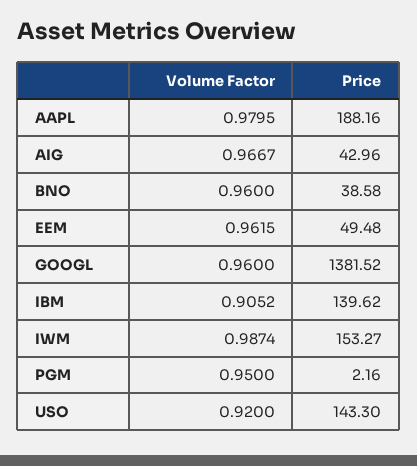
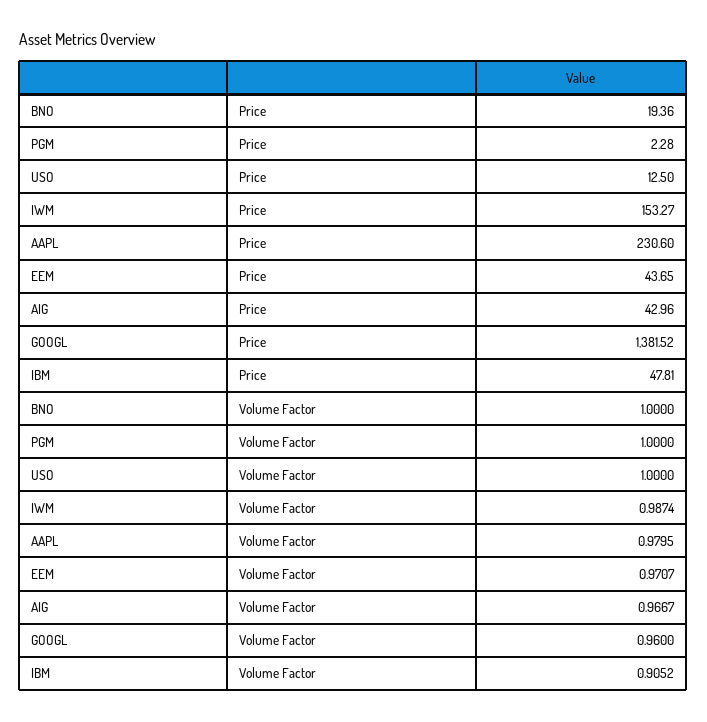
Price, AAPL: 188.16 -> 230.6
Volume Factor, BNO: 0.96 -> 1
Price, BNO: 38.58 -> 19.36
Volume Factor, EEM: 0.9615 -> 0.9707
Price, EEM: 49.48 -> 43.65
Price, IBM: 139.62 -> 47.81
Volume Factor, PGM: 0.95 -> 1
Price, PGM: 2.16 -> 2.28
Volume Factor, USO: 0.92 -> 1
Price, USO: 143.3 -> 12.5

